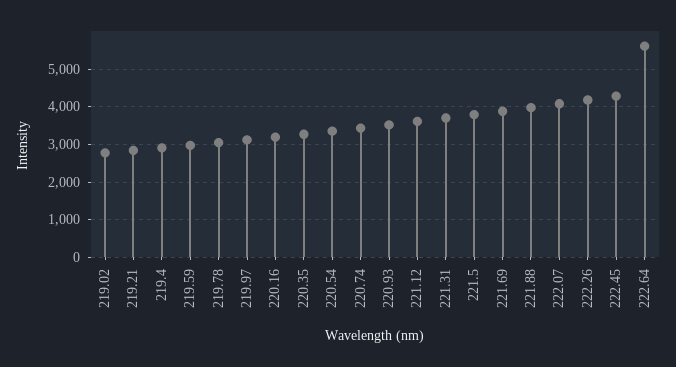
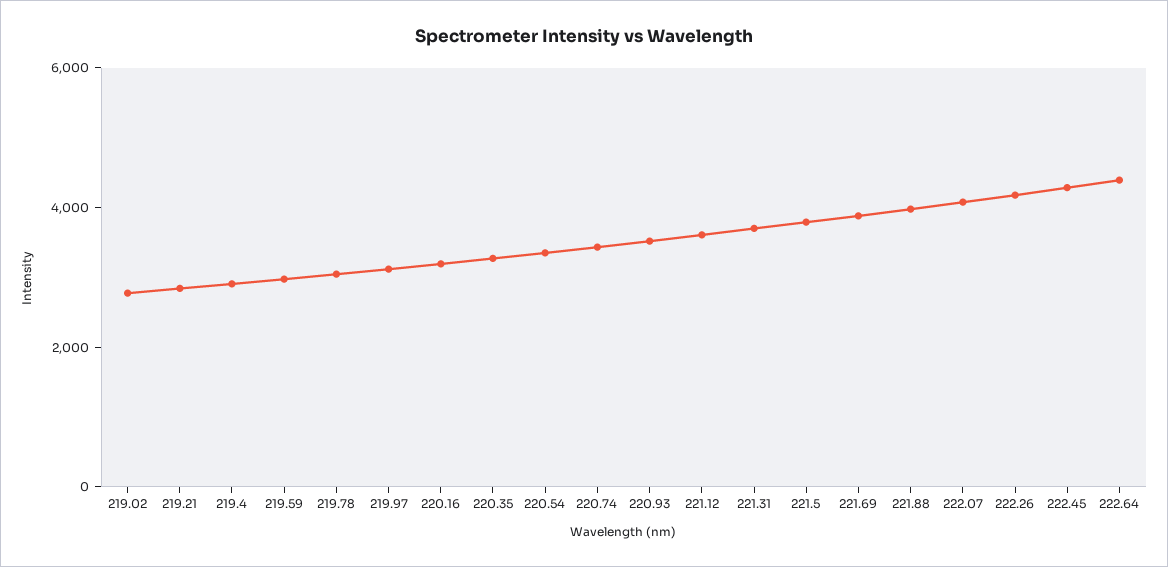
222.64: 5600 -> 4500

